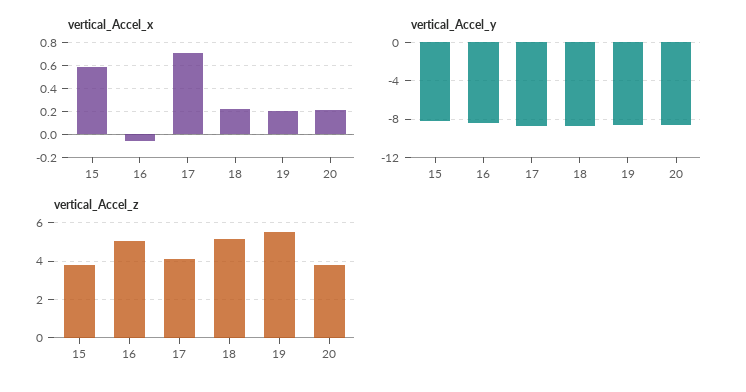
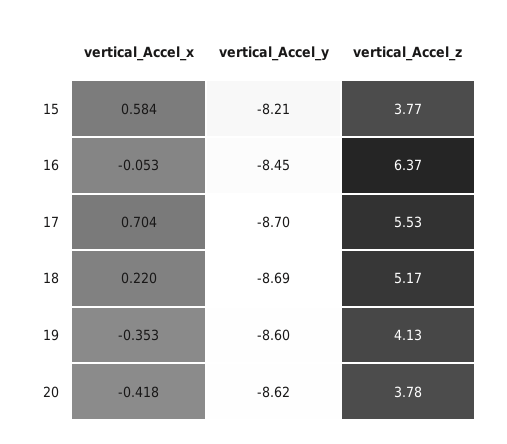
vertical_Accel_x, 19: 0.2 -> -0.353
vertical_Accel_x, 20: 0.2 -> -0.418
vertical_Accel_z, 16: 5 -> 6.37
vertical_Accel_z, 17: 4 -> 5.53
vertical_Accel_z, 19: 5.5 -> 4.13

